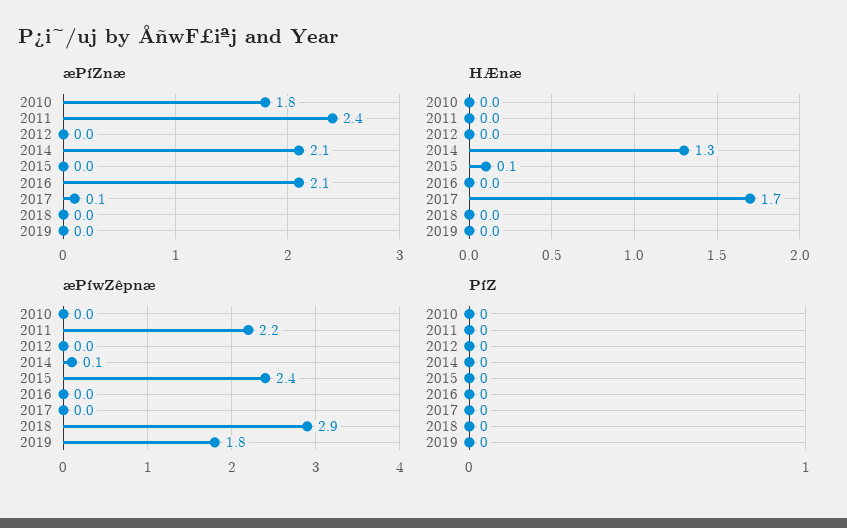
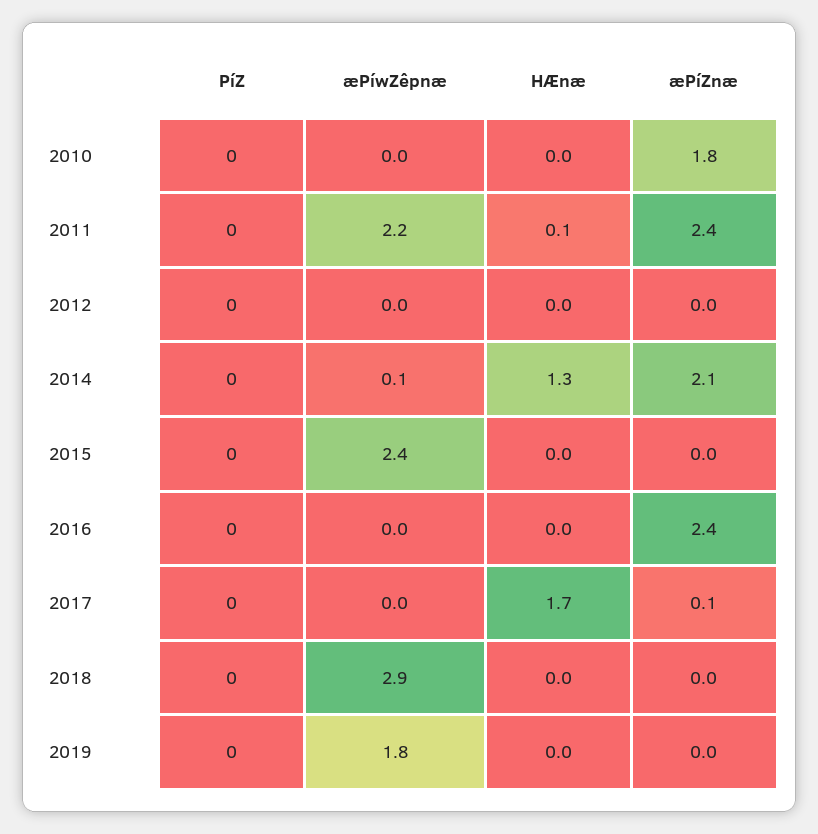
æPíZnæ, 2016: 2.1 -> 2.4
HÆnæ, 2011: 0 -> 0.1
HÆnæ, 2015: 0.1 -> 0

